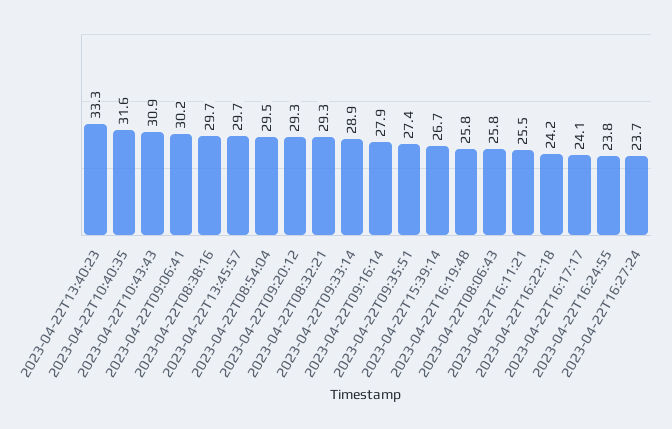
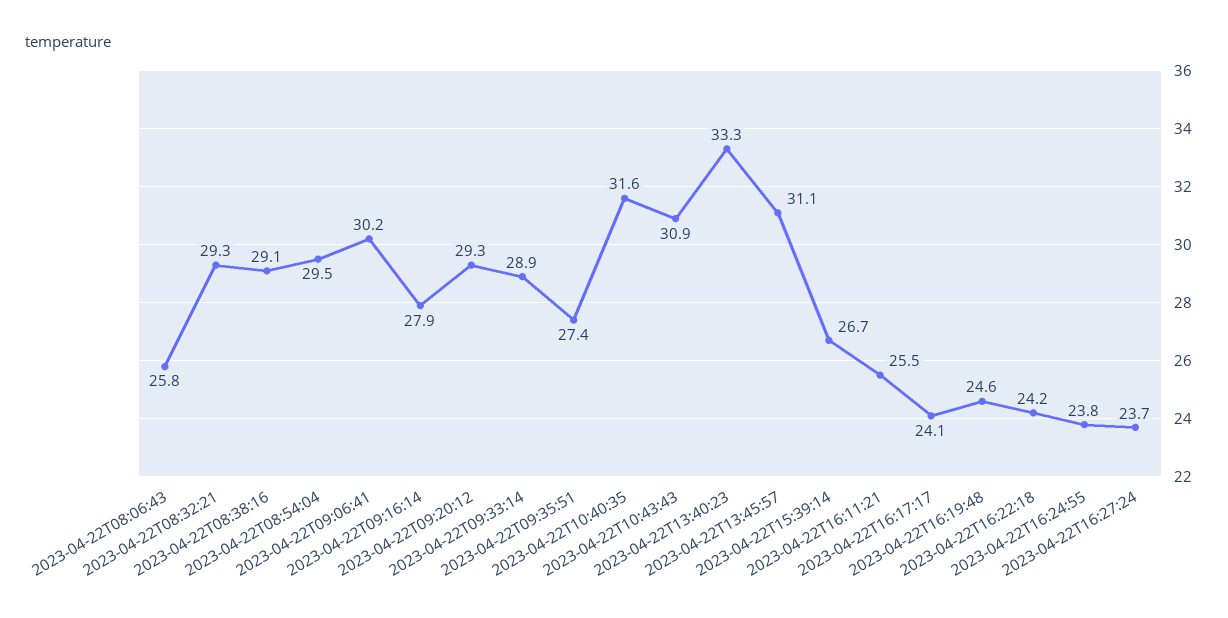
2023-04-22T08:38:16: 29.7 -> 29.1
2023-04-22T13:45:57: 29.7 -> 31.1
2023-04-22T16:19:48: 25.8 -> 24.6

